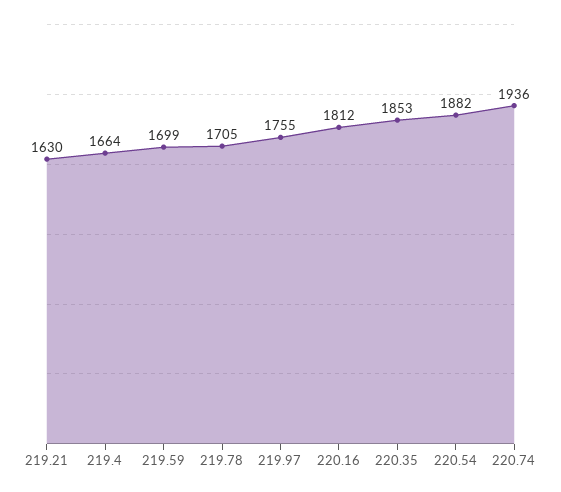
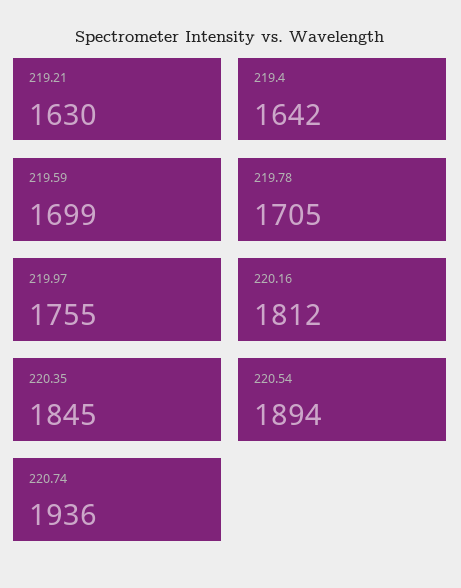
219.4: 1664 -> 1642
220.35: 1853 -> 1845
220.54: 1882 -> 1894

